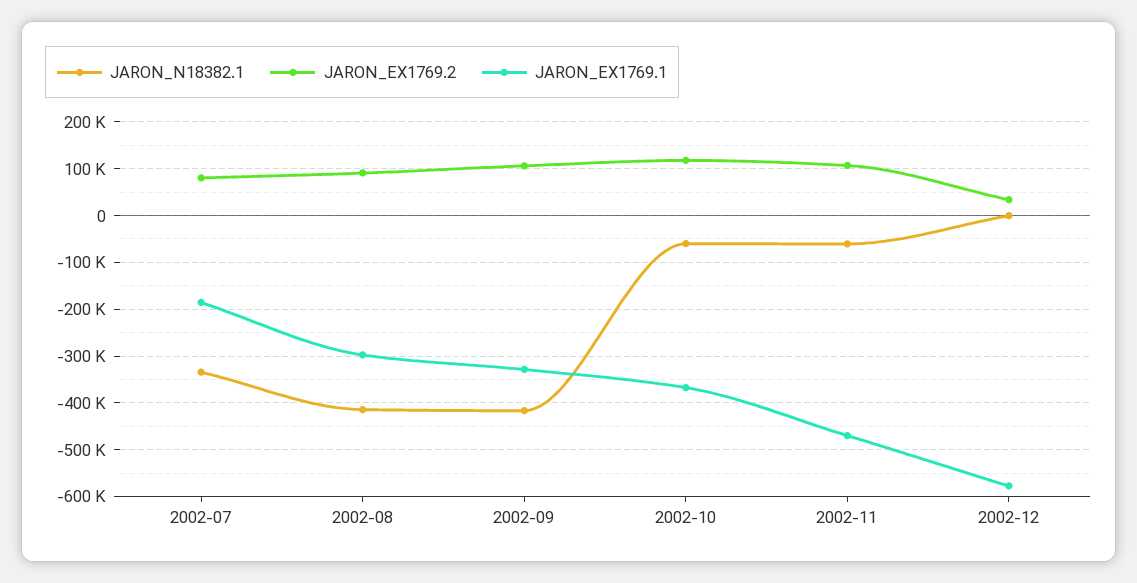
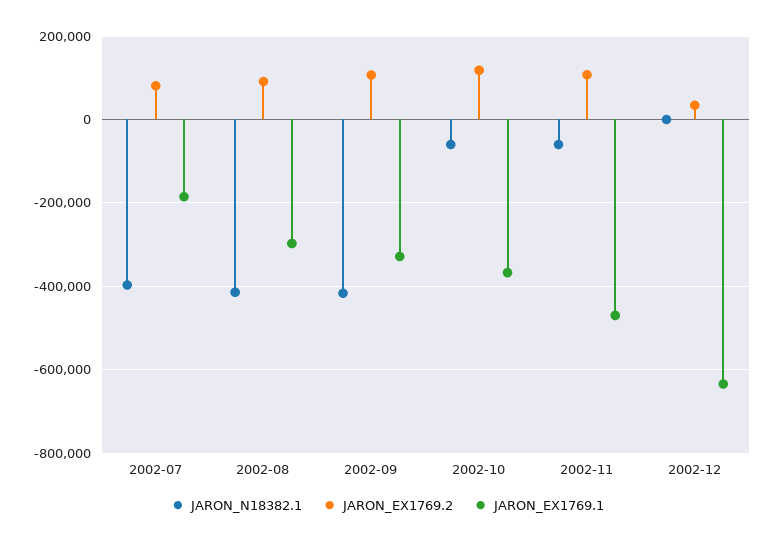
JARON_N18382.1, 2002-07: -340000 -> -400000
JARON_EX1769.1, 2002-12: -580000 -> -640000

